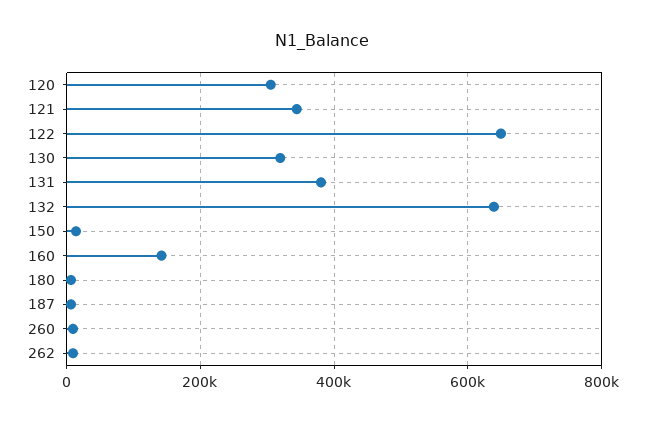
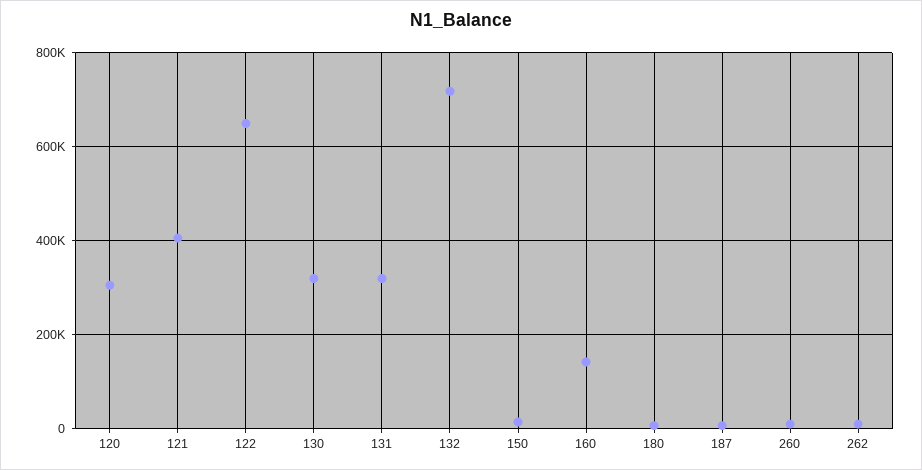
121: 340000 -> 400000
131: 380000 -> 320000
132: 640000 -> 720000

